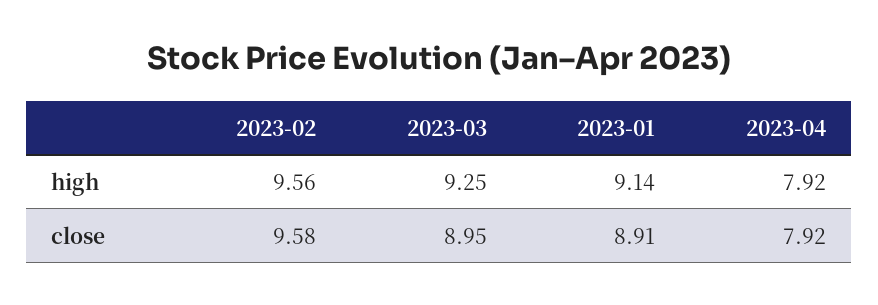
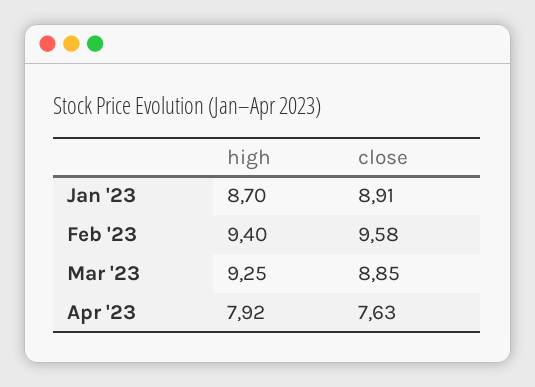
2023-02, high: 9.56 -> 9.4
2023-01, high: 9.14 -> 8.7
2023-03, close: 8.95 -> 8.85
2023-04, close: 7.92 -> 7.63

